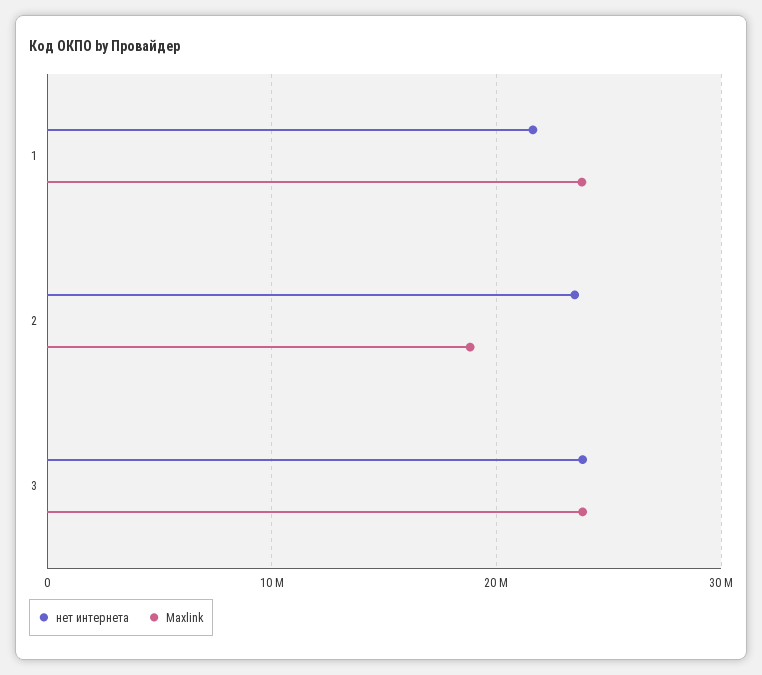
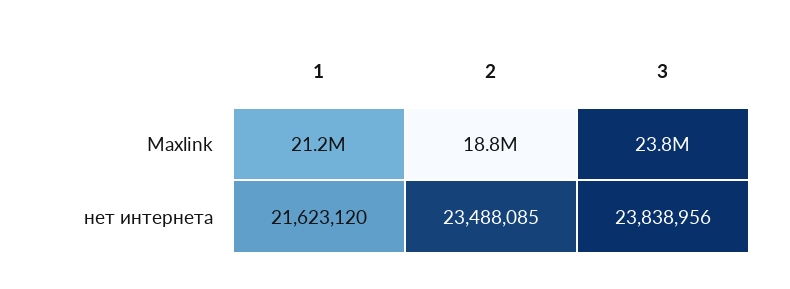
Maxlink, 1: 24000000 -> 21200000

